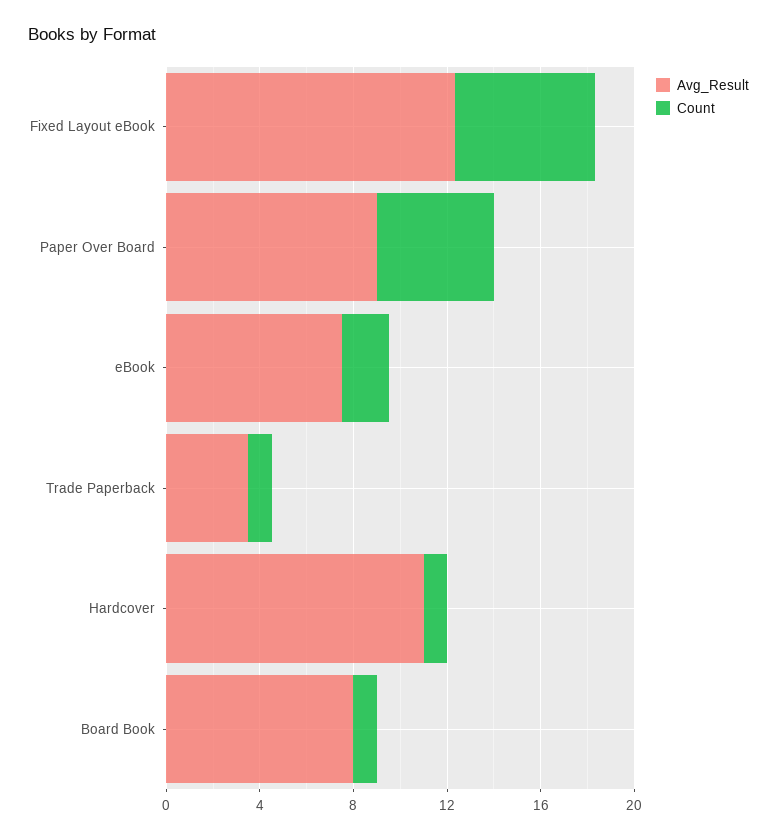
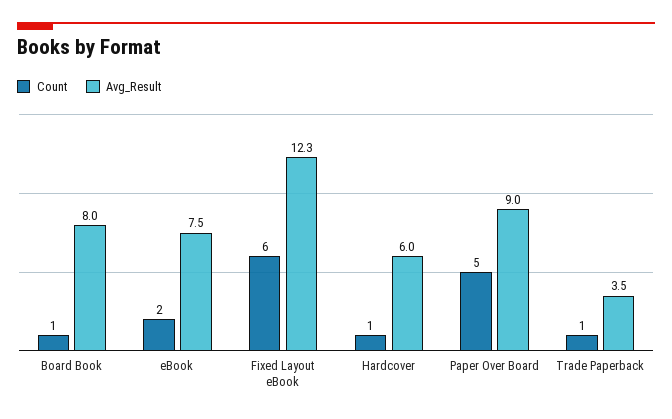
Avg_Result, Hardcover: 11 -> 6

